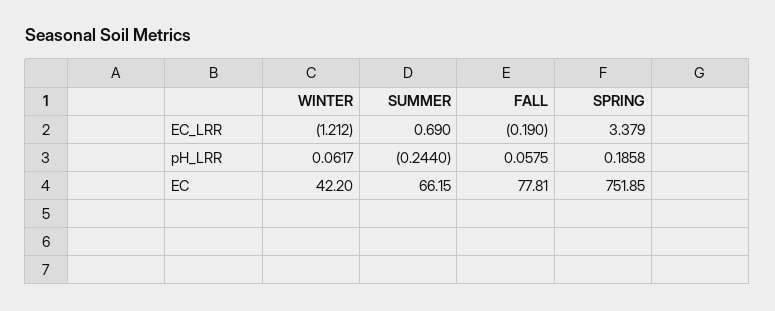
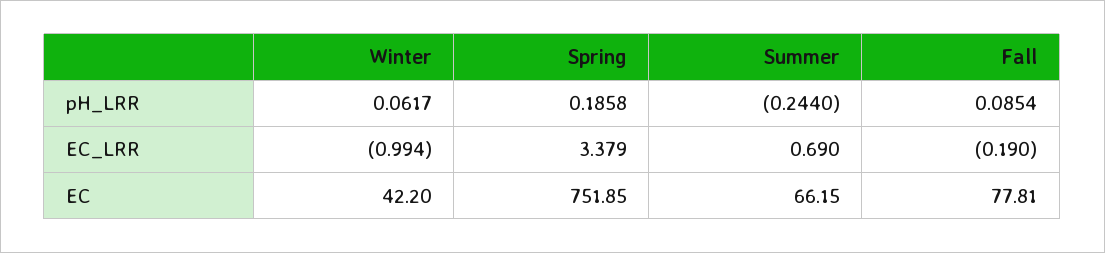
WINTER, EC_LRR: -1.212 -> -0.994
FALL, pH_LRR: 0.0575 -> 0.0854

